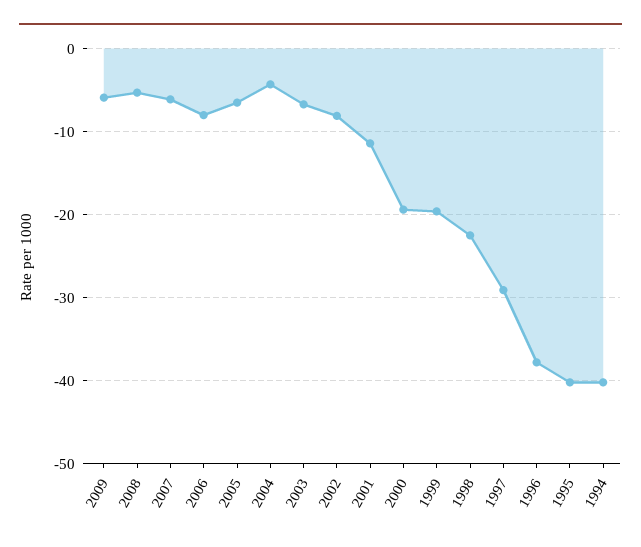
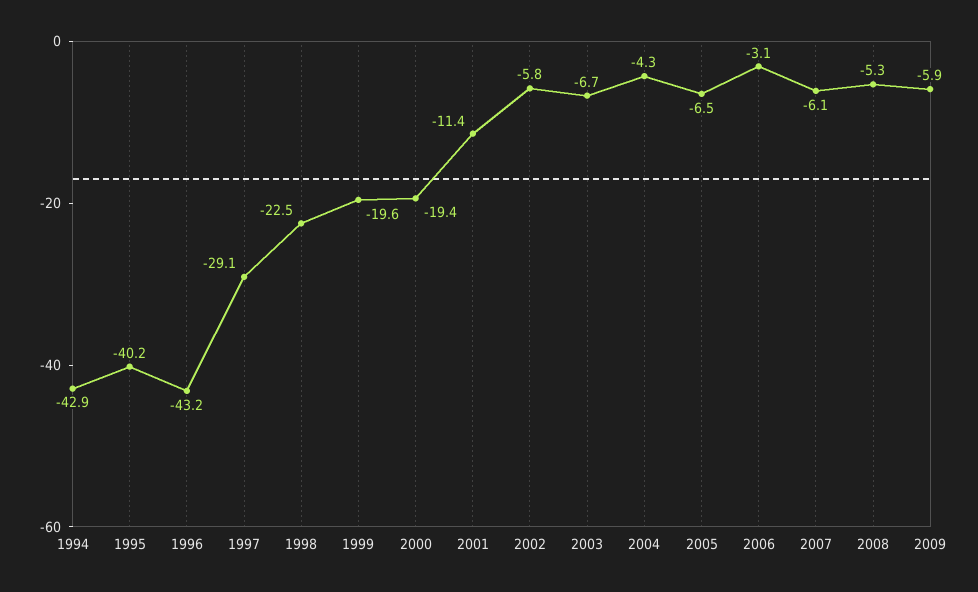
2006: -8 -> -3.1
2002: -8 -> -5.8
1996: -38 -> -43.2
1994: -40 -> -42.9

